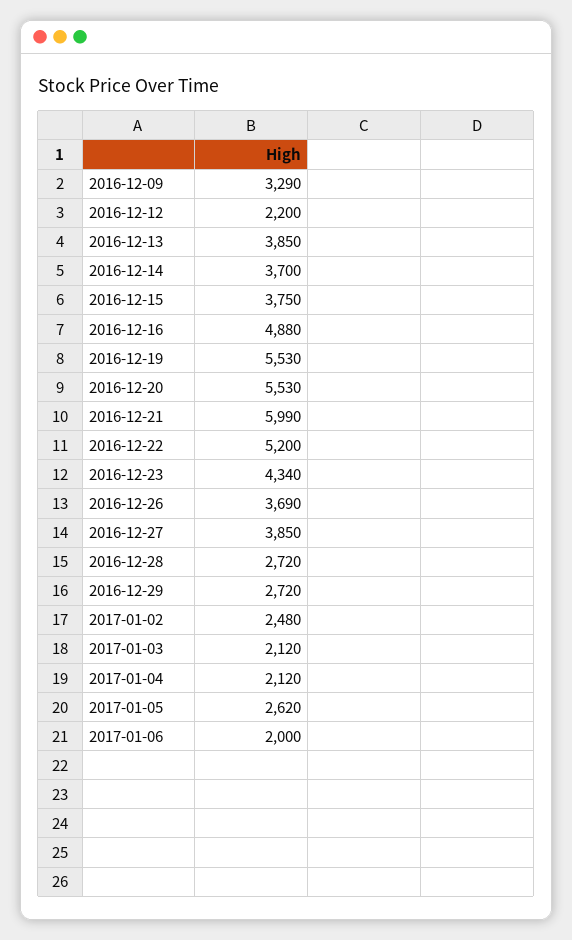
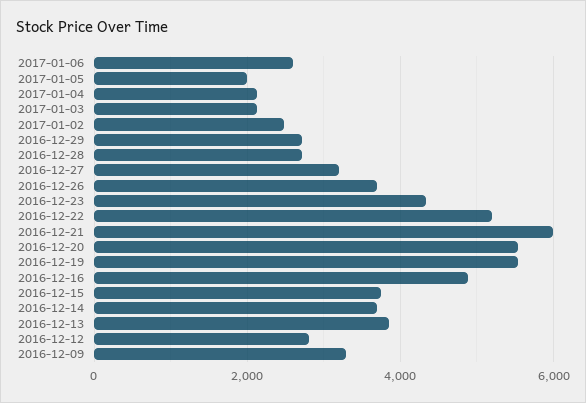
2016-12-12: 2200 -> 2800
2016-12-27: 3850 -> 3200
2017-01-05: 2620 -> 2000
2017-01-06: 2000 -> 2600

